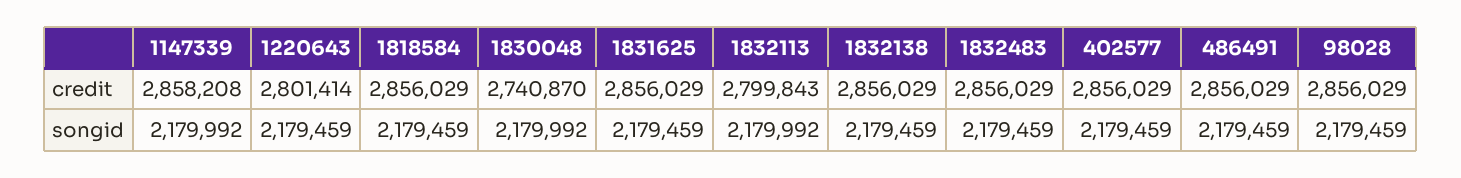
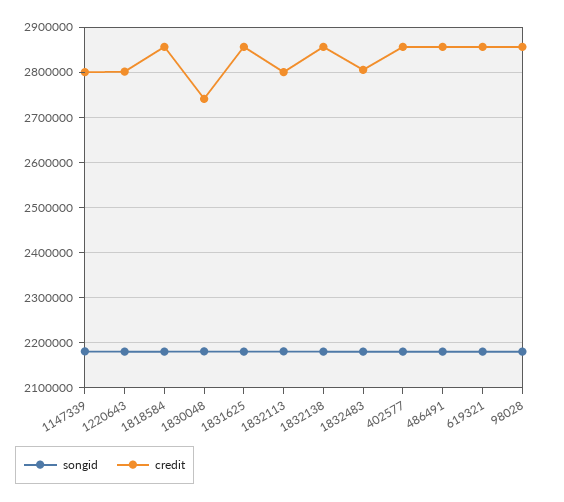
credit, 1147339: 2858208 -> 2800000
credit, 1832483: 2856029 -> 2800000
songid, 619321: none -> 2180000
credit, 619321: none -> 2860000

